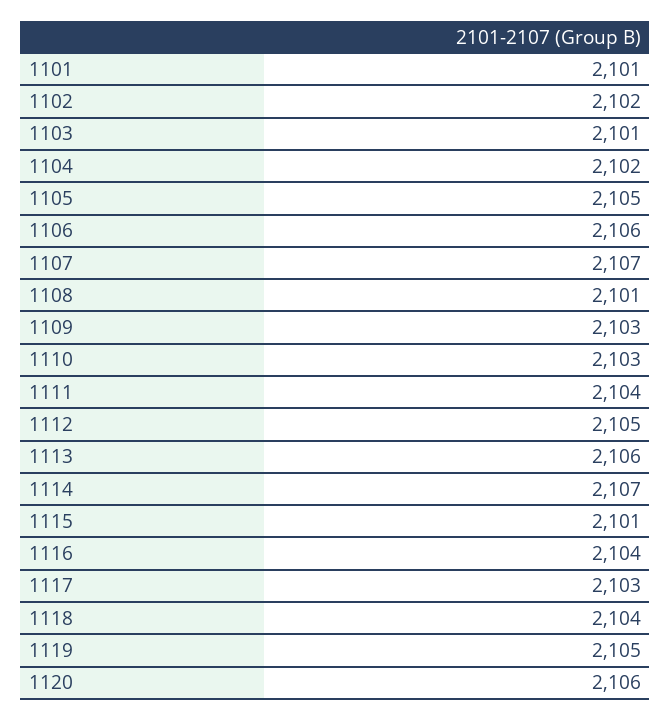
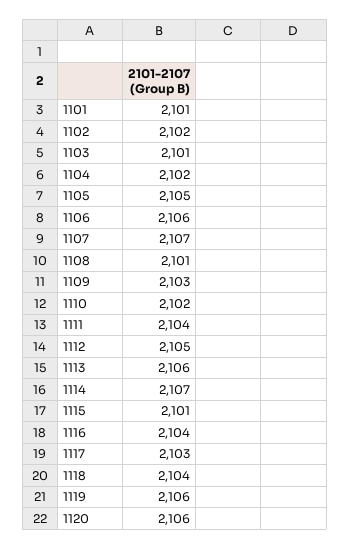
1110: 2103 -> 2102
1119: 2105 -> 2106

